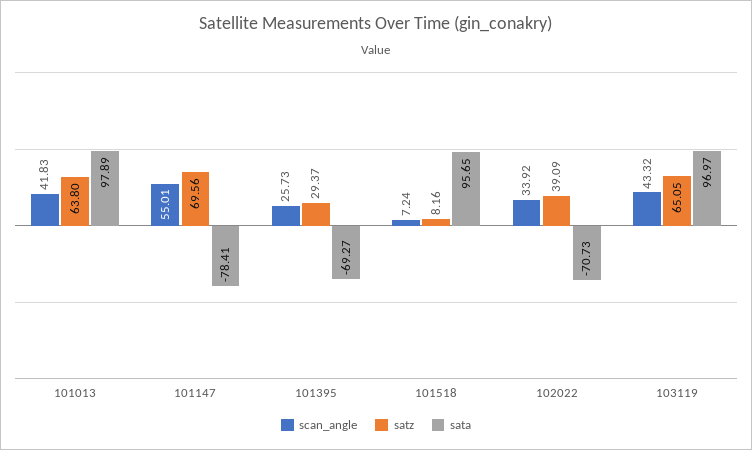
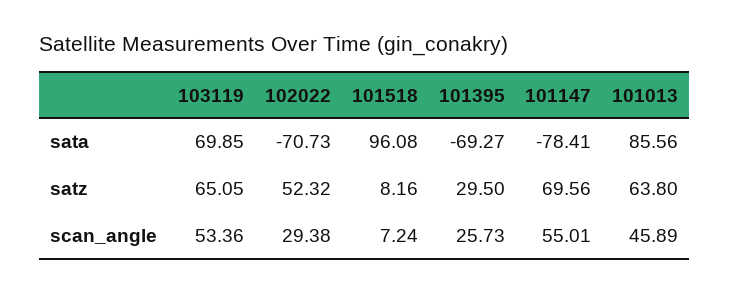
scan_angle, 101013: 41.83 -> 45.89
sata, 101013: 97.89 -> 85.56
satz, 101395: 29.37 -> 29.5
sata, 101518: 95.65 -> 96.08
scan_angle, 102022: 33.92 -> 29.38
satz, 102022: 39.09 -> 52.32
scan_angle, 103119: 43.32 -> 53.36
sata, 103119: 96.97 -> 69.85

